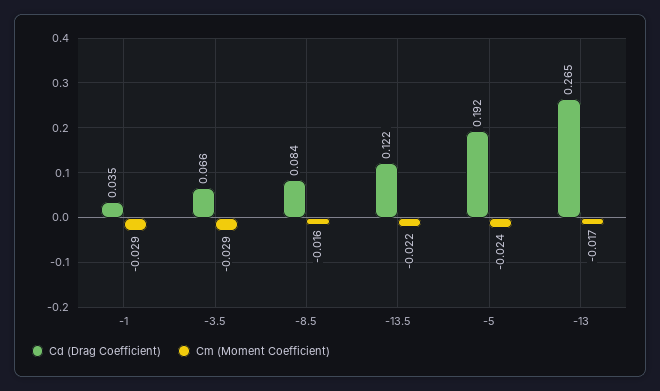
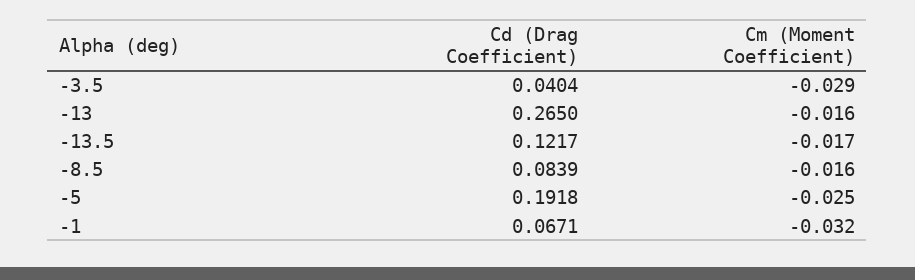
Cd (Drag Coefficient), -1: 0.035 -> 0.0671
Cm (Moment Coefficient), -1: -0.029 -> -0.032
Cd (Drag Coefficient), -3.5: 0.066 -> 0.0404
Cm (Moment Coefficient), -13.5: -0.022 -> -0.017
Cm (Moment Coefficient), -5: -0.024 -> -0.025
Cm (Moment Coefficient), -13: -0.017 -> -0.016

